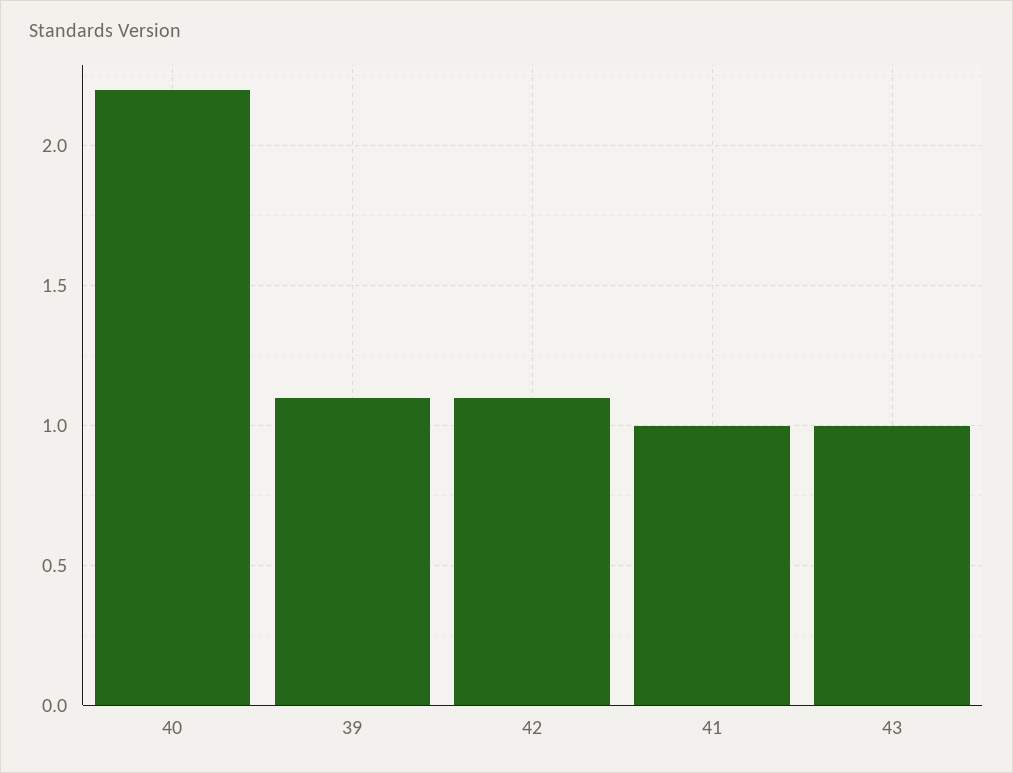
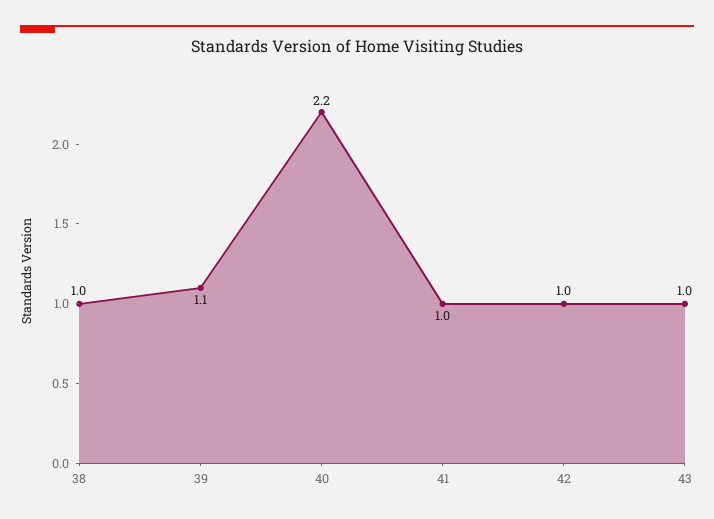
42: 1.1 -> 1
38: none -> 1

